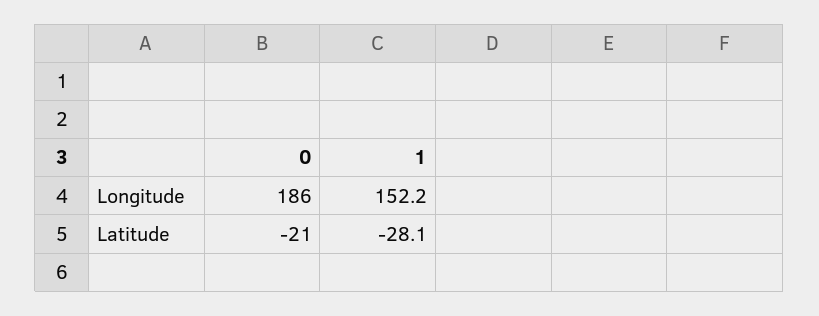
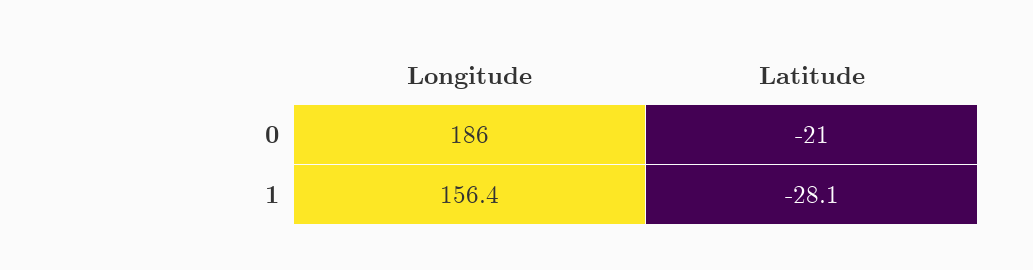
1, Longitude: 152.2 -> 156.4

